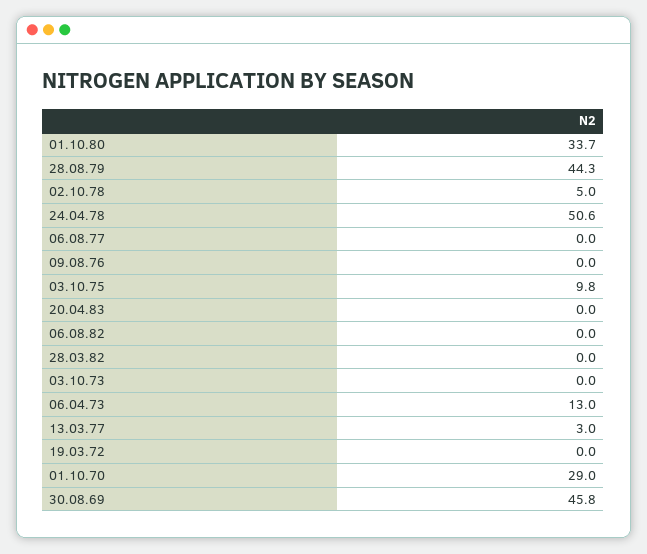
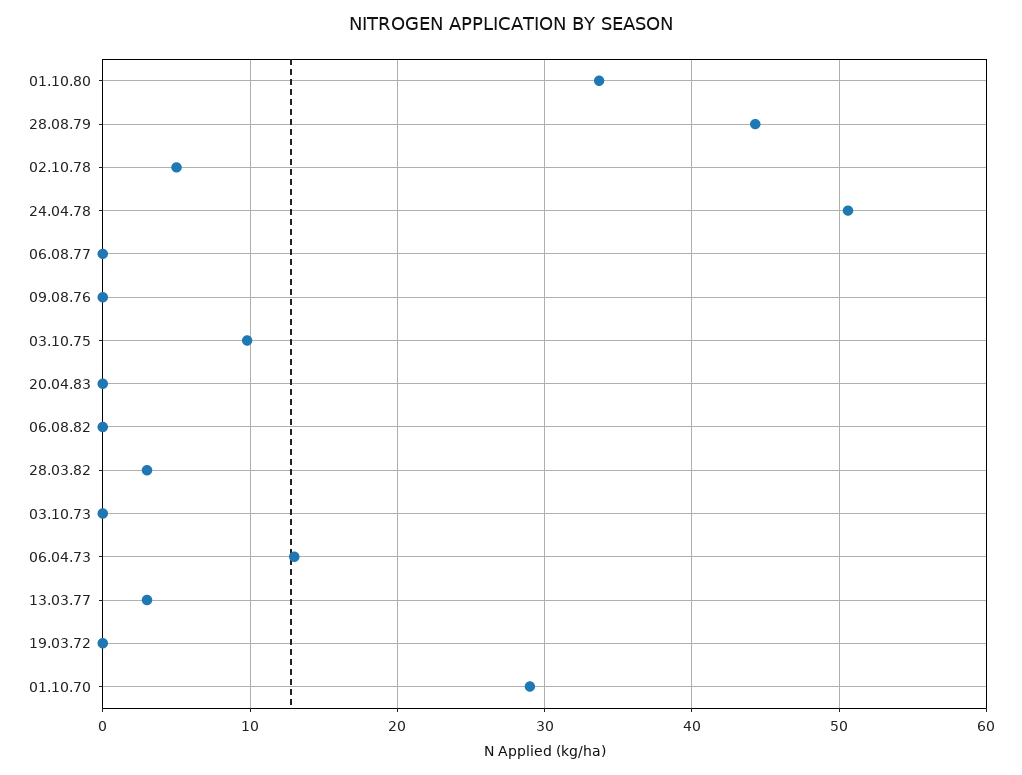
28.03.82: 0 -> 3
30.08.69: 45.8 -> none

